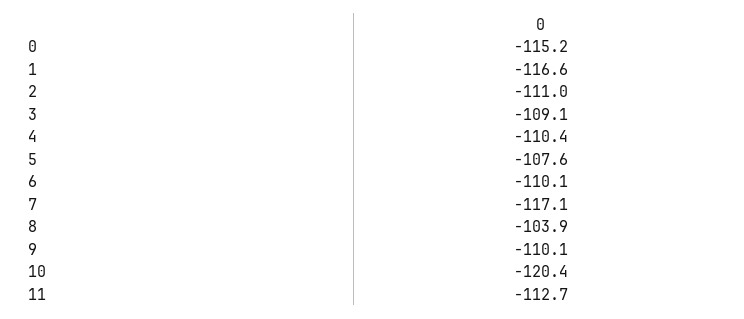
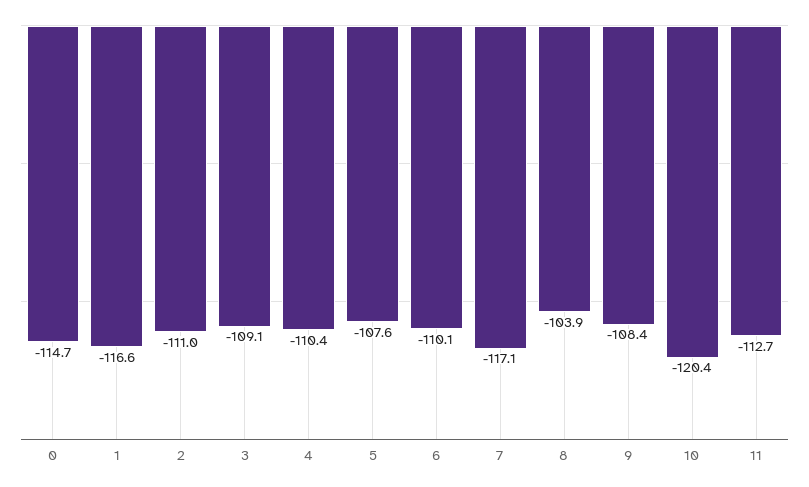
0: -115.2 -> -114.7
9: -110.1 -> -108.4

